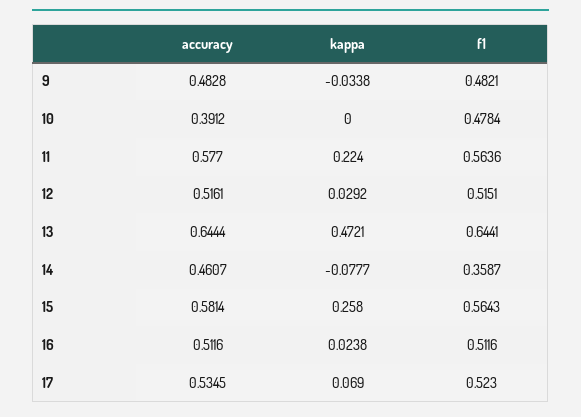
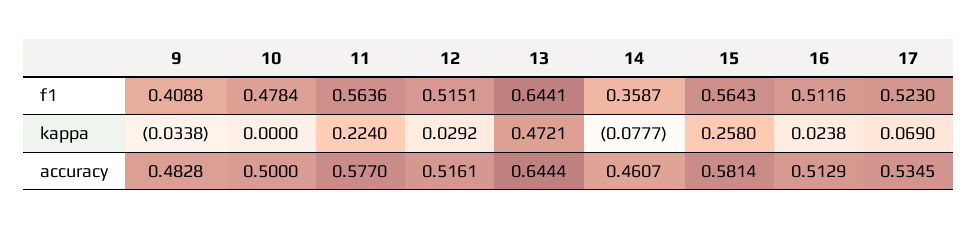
f1, 9: 0.4821 -> 0.4088
accuracy, 10: 0.3912 -> 0.5
accuracy, 16: 0.5116 -> 0.5129

